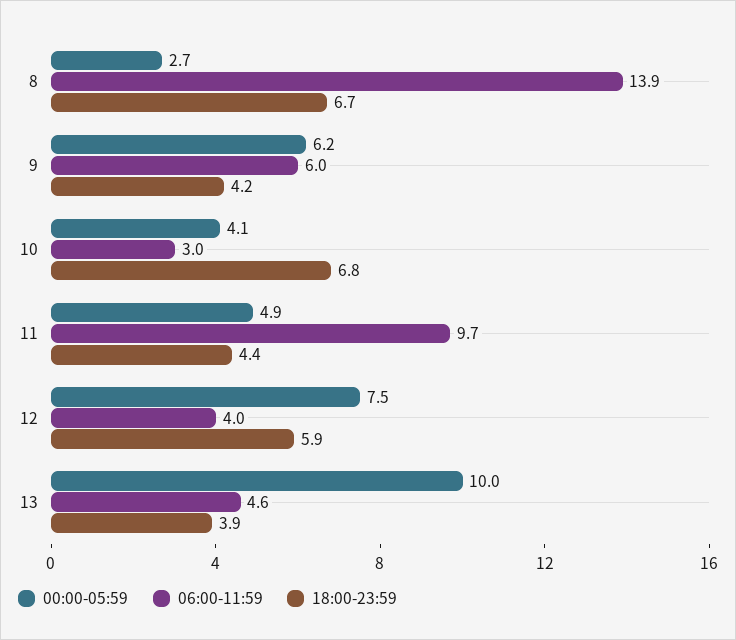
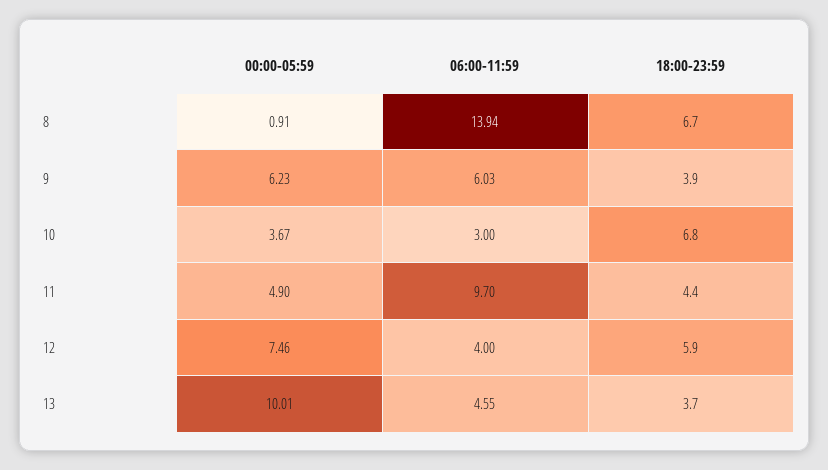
00:00-05:59, 8: 2.7 -> 0.91
18:00-23:59, 9: 4.2 -> 3.9
00:00-05:59, 10: 4.1 -> 3.67
18:00-23:59, 13: 3.9 -> 3.7

